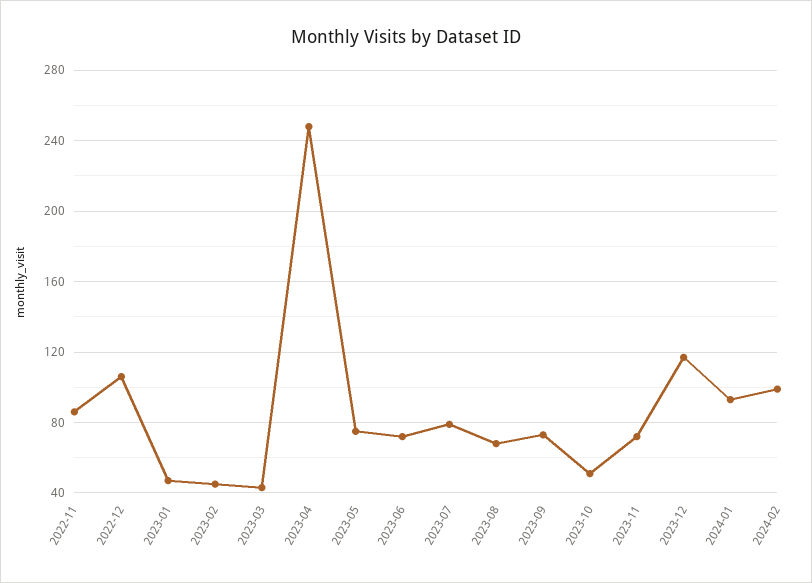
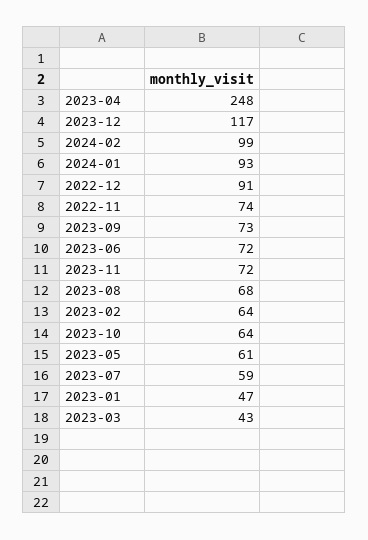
2022-11: 85 -> 74
2022-12: 105 -> 91
2023-02: 45 -> 64
2023-05: 75 -> 61
2023-07: 80 -> 59
2023-10: 50 -> 64

